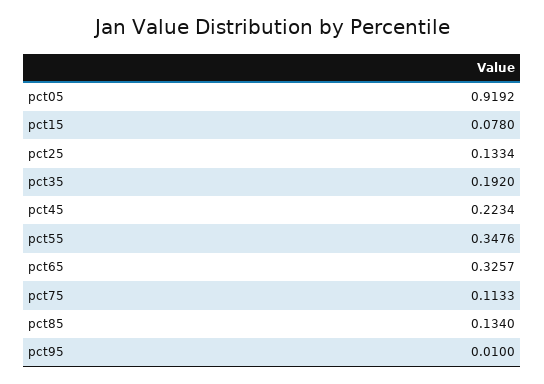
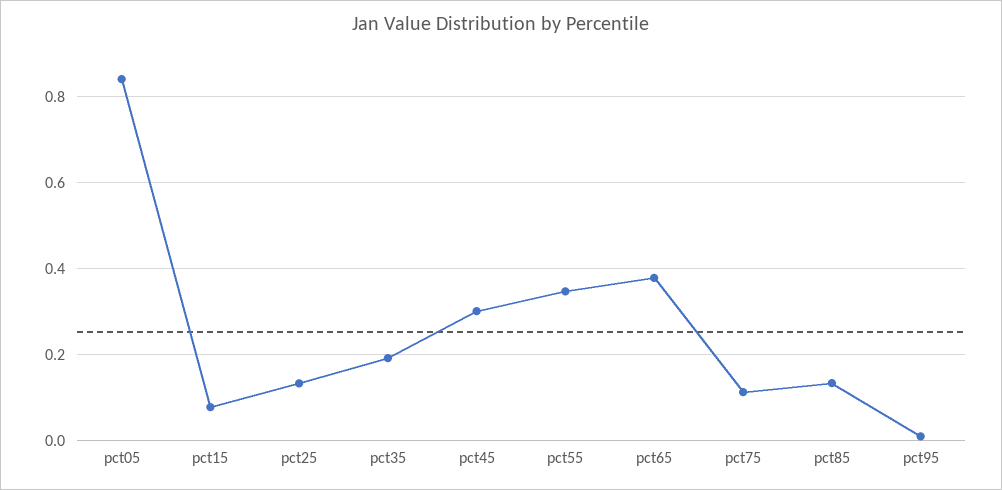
pct05: 0.9192 -> 0.84
pct45: 0.2234 -> 0.3
pct65: 0.3257 -> 0.38

